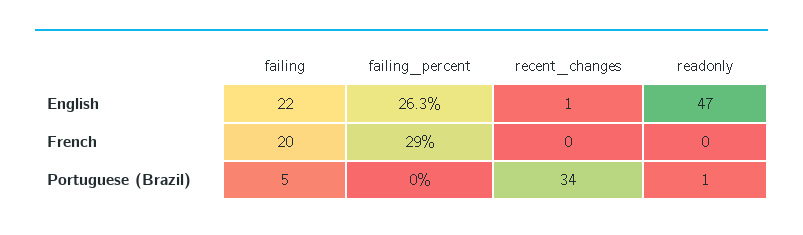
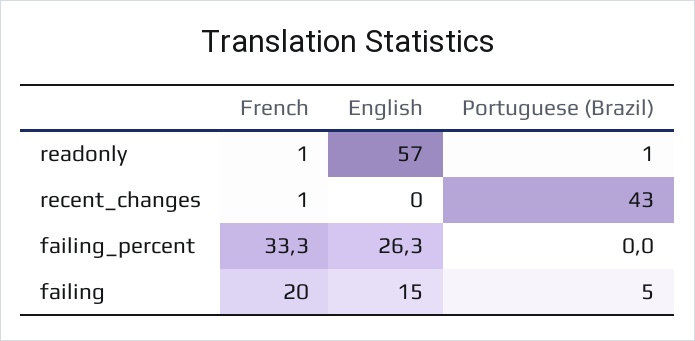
failing, English: 22 -> 15
recent_changes, English: 1 -> 0
readonly, English: 47 -> 57
failing_percent, French: 29 -> 33.3
recent_changes, French: 0 -> 1
readonly, French: 0 -> 1
recent_changes, Portuguese (Brazil): 34 -> 43

